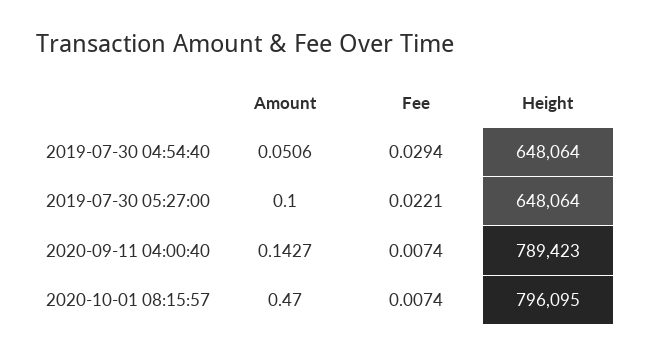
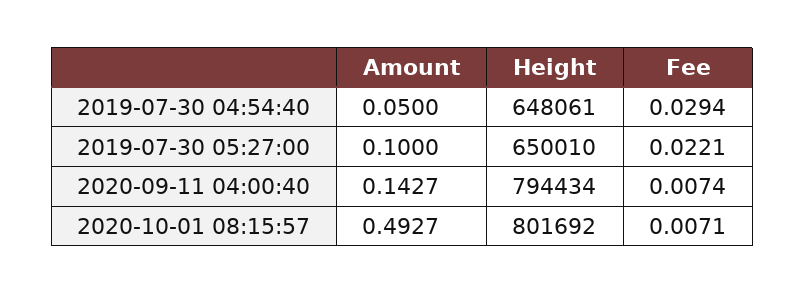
Amount, 2019-07-30 04:54:40: 0.0506 -> 0.05
Height, 2019-07-30 04:54:40: 648064 -> 648061
Height, 2019-07-30 05:27:00: 648064 -> 650010
Height, 2020-09-11 04:00:40: 789423 -> 794434
Amount, 2020-10-01 08:15:57: 0.47 -> 0.4927
Fee, 2020-10-01 08:15:57: 0.0074 -> 0.0071
Height, 2020-10-01 08:15:57: 796095 -> 801692

